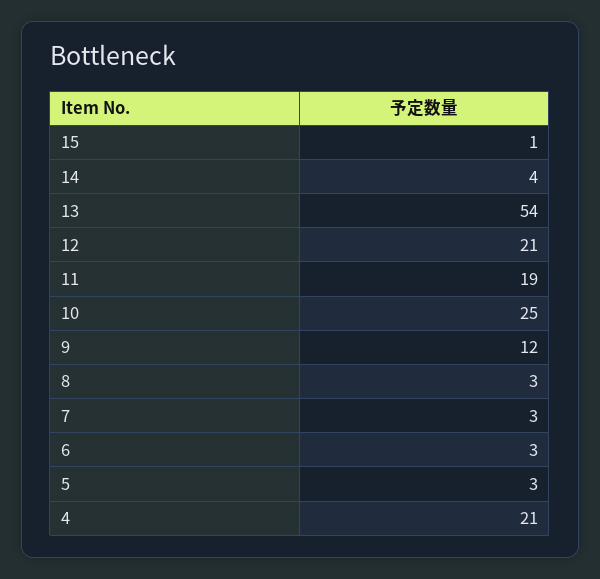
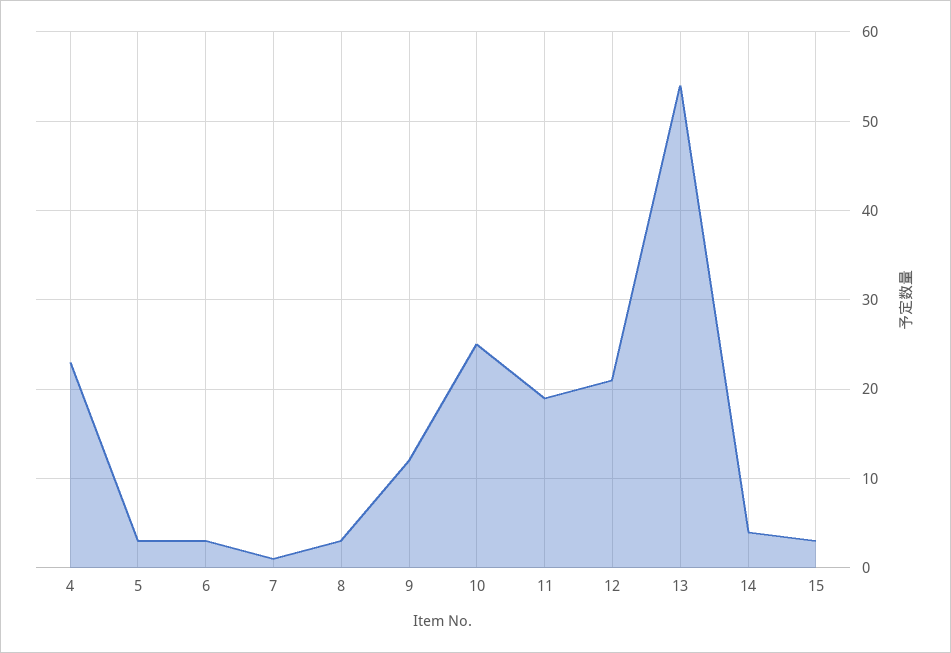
15: 1 -> 3
7: 3 -> 1
4: 21 -> 23

